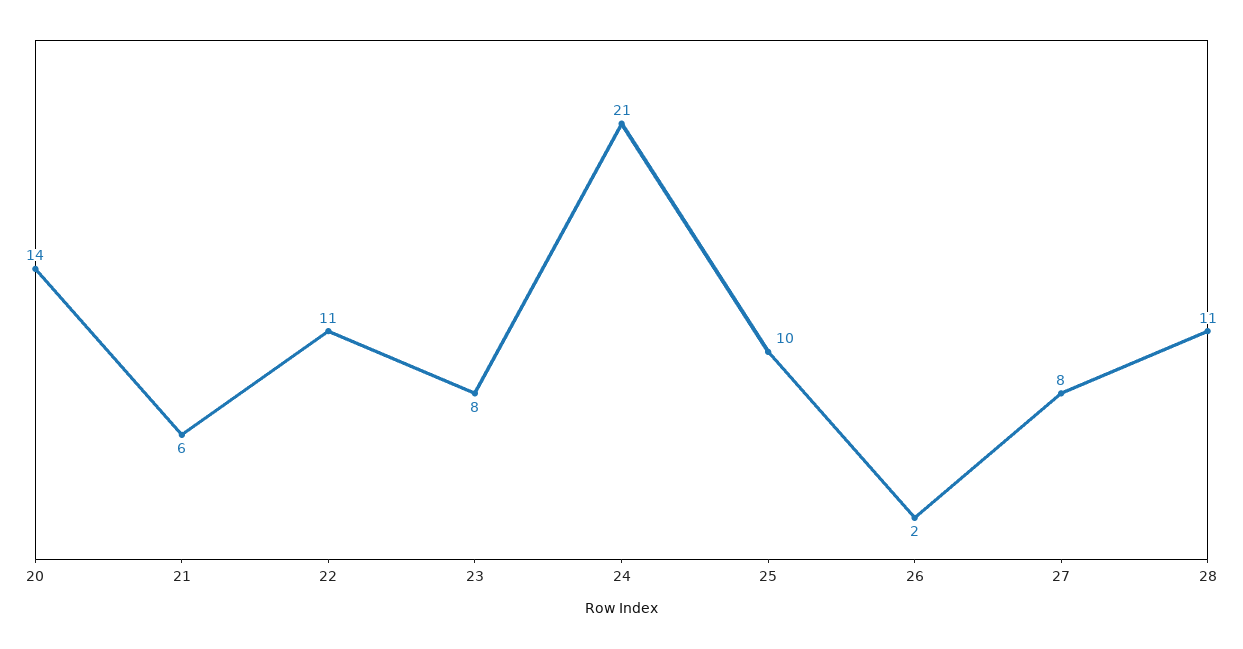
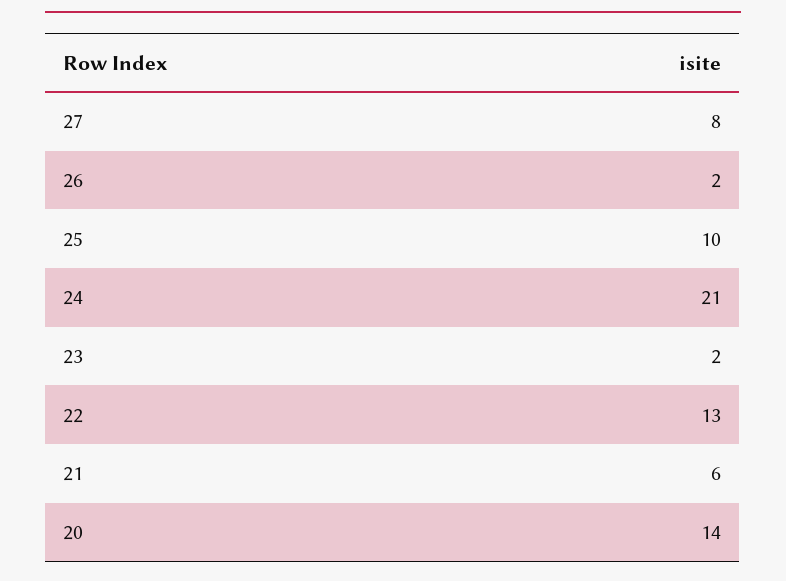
22: 11 -> 13
23: 8 -> 2
28: 11 -> none

